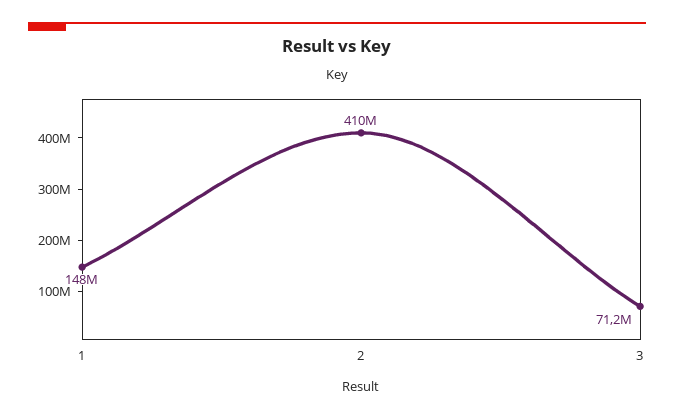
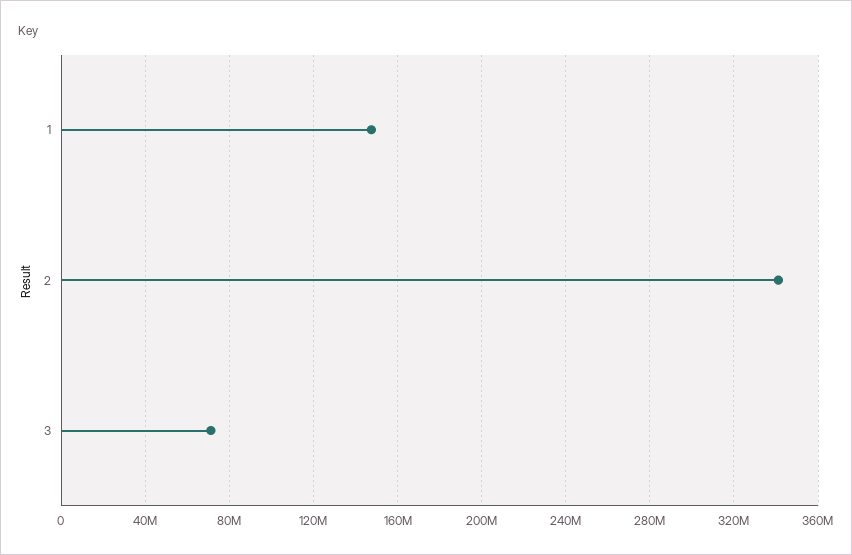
2: 410000000 -> 340000000

